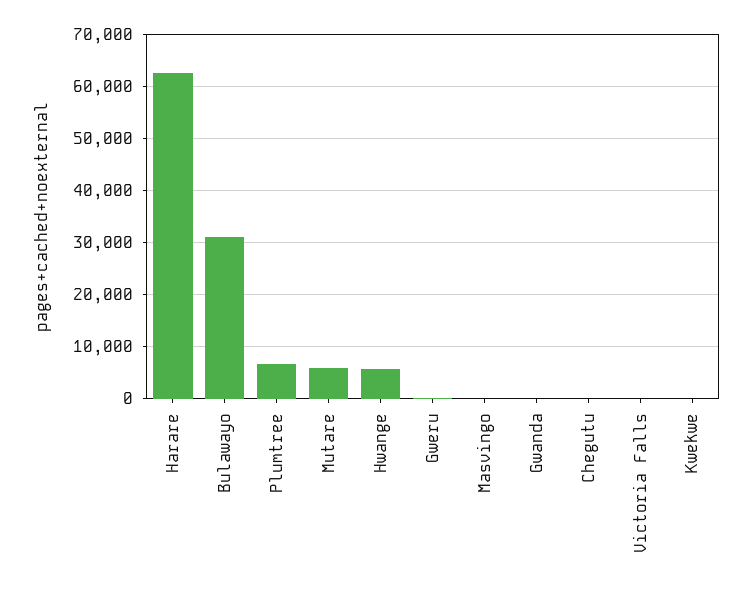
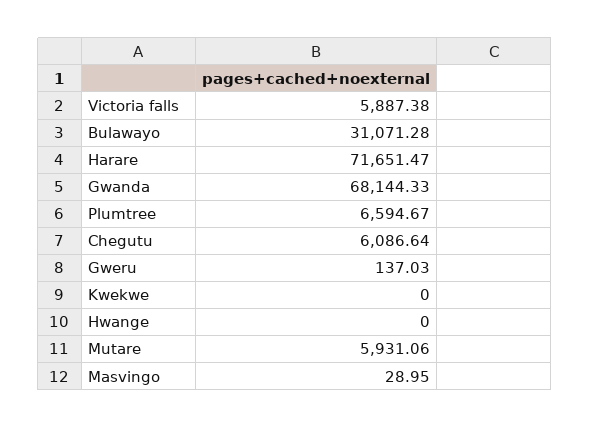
Harare: 62000 -> 71651.47
Hwange: 6000 -> 0
Gwanda: 0 -> 68144.33
Chegutu: 0 -> 6086.64
Victoria Falls: 0 -> 5887.38

